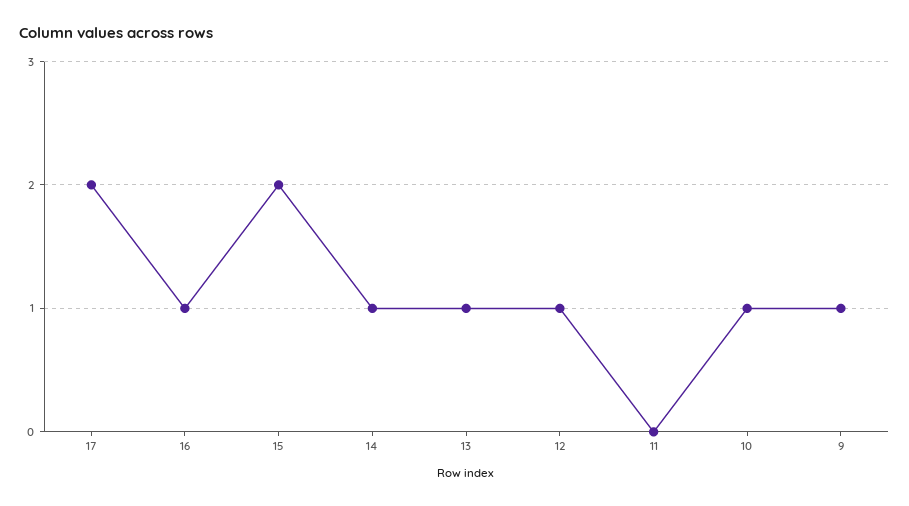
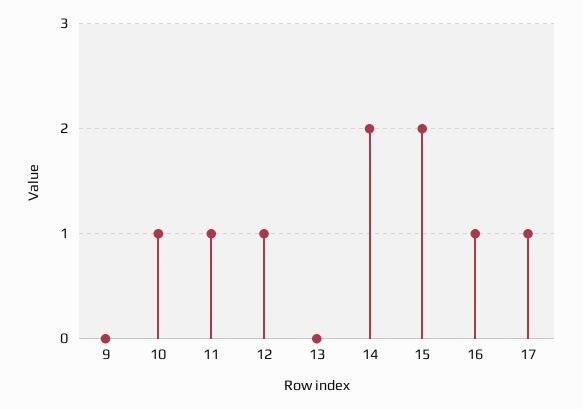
17: 2 -> 1
14: 1 -> 2
13: 1 -> 0
11: 0 -> 1
9: 1 -> 0

